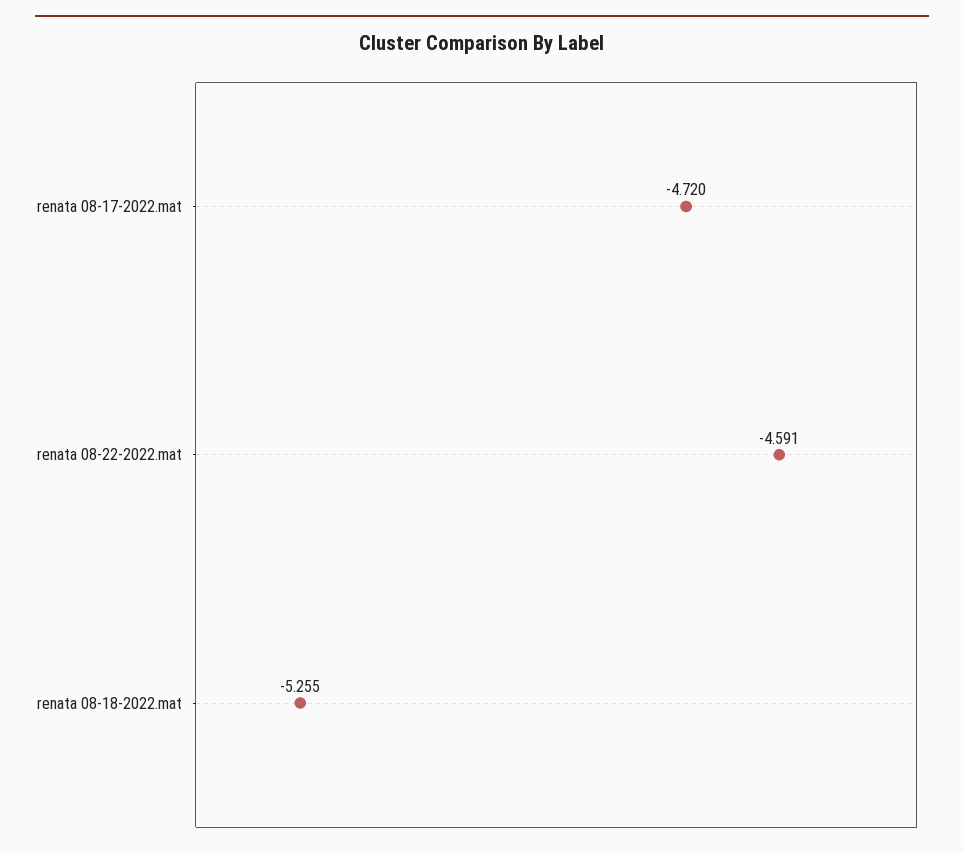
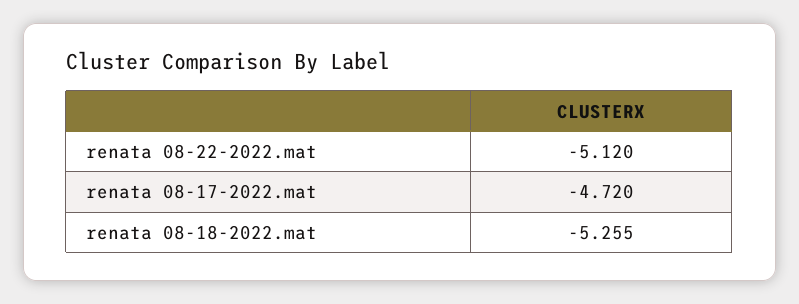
renata 08-22-2022.mat: -4.591 -> -5.12

